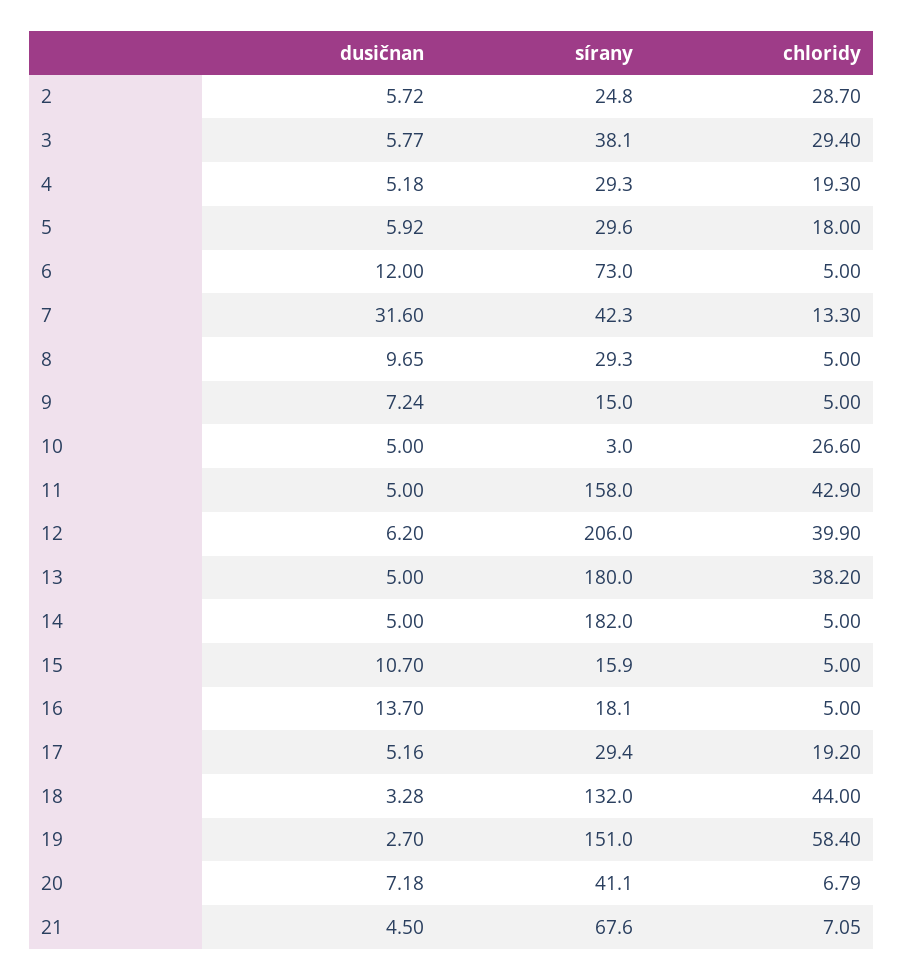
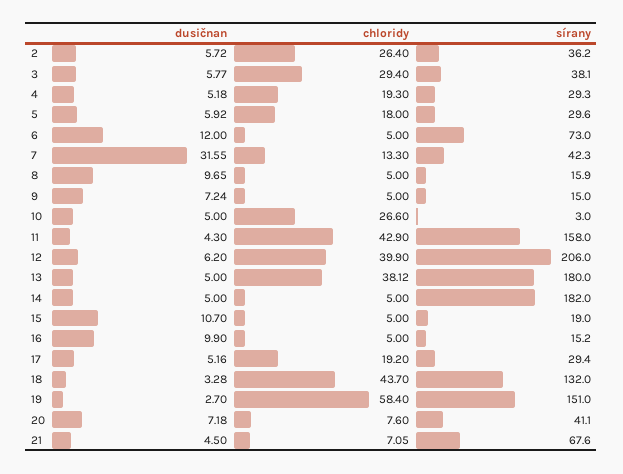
sírany, 2: 24.8 -> 36.2
chloridy, 2: 28.7 -> 26.4
dusičnan, 7: 31.6 -> 31.55
sírany, 8: 29.3 -> 15.9
dusičnan, 11: 5 -> 4.3
chloridy, 13: 38.2 -> 38.12
sírany, 15: 15.9 -> 19
dusičnan, 16: 13.7 -> 9.9
sírany, 16: 18.1 -> 15.2
chloridy, 18: 44 -> 43.7
chloridy, 20: 6.79 -> 7.6

